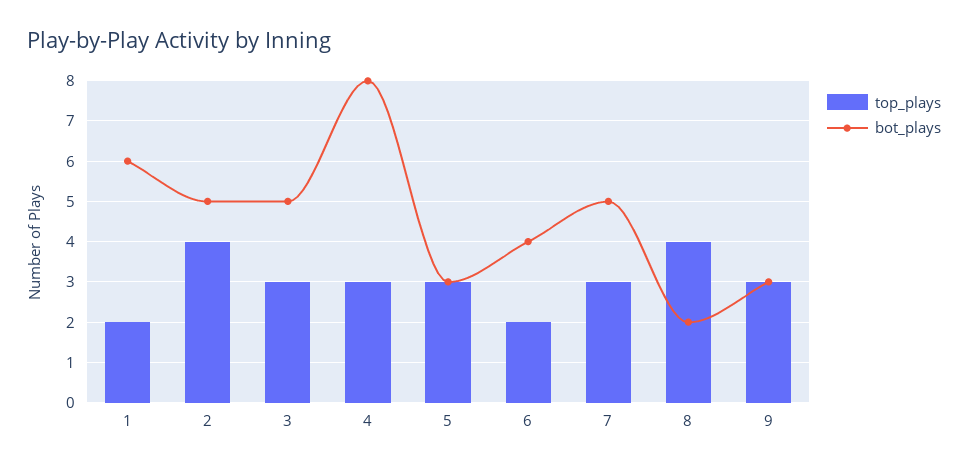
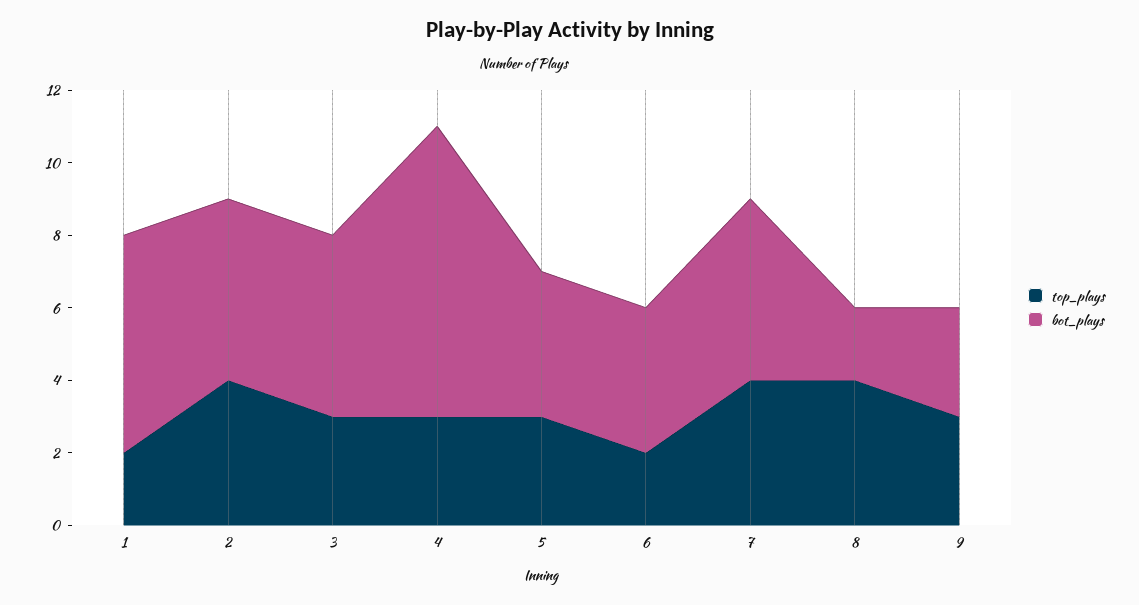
bot_plays, 5: 3 -> 4
top_plays, 7: 3 -> 4

